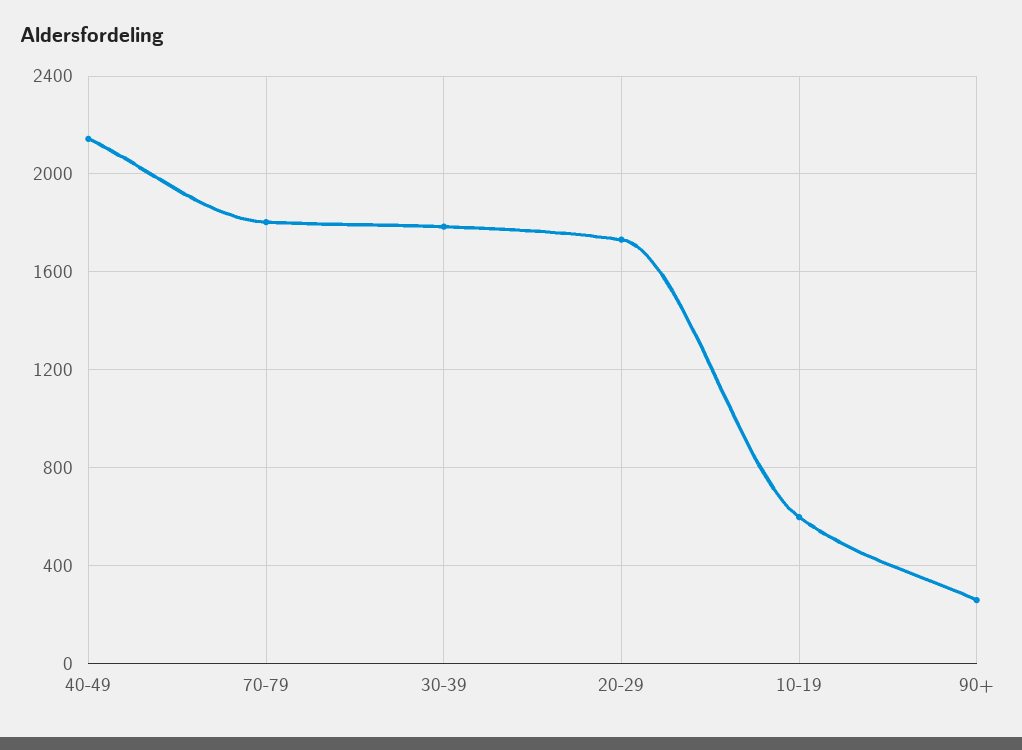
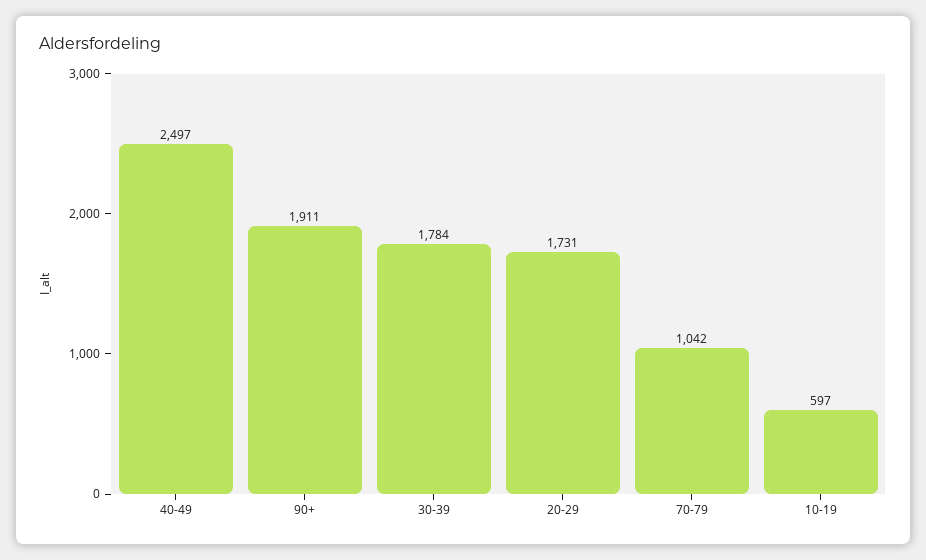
40-49: 2150 -> 2497
70-79: 1800 -> 1042
90+: 250 -> 1911

